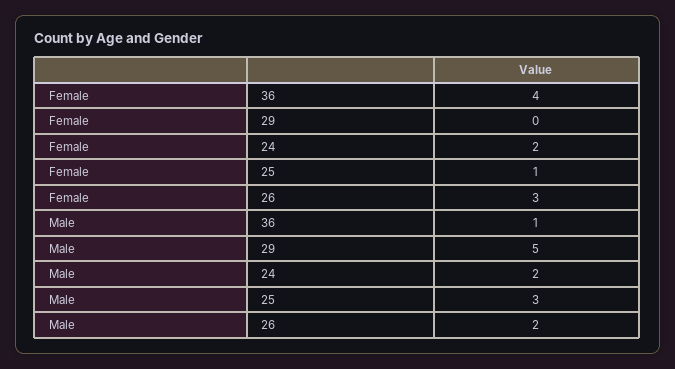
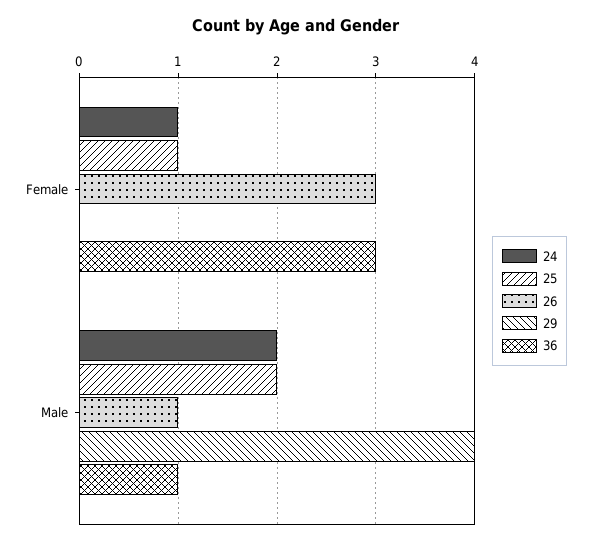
36, Female: 4 -> 3
24, Female: 2 -> 1
29, Male: 5 -> 4
25, Male: 3 -> 2
26, Male: 2 -> 1

